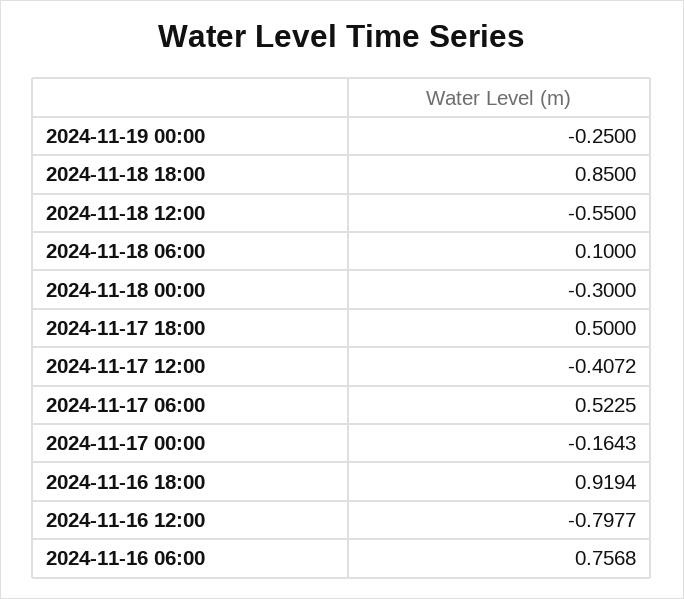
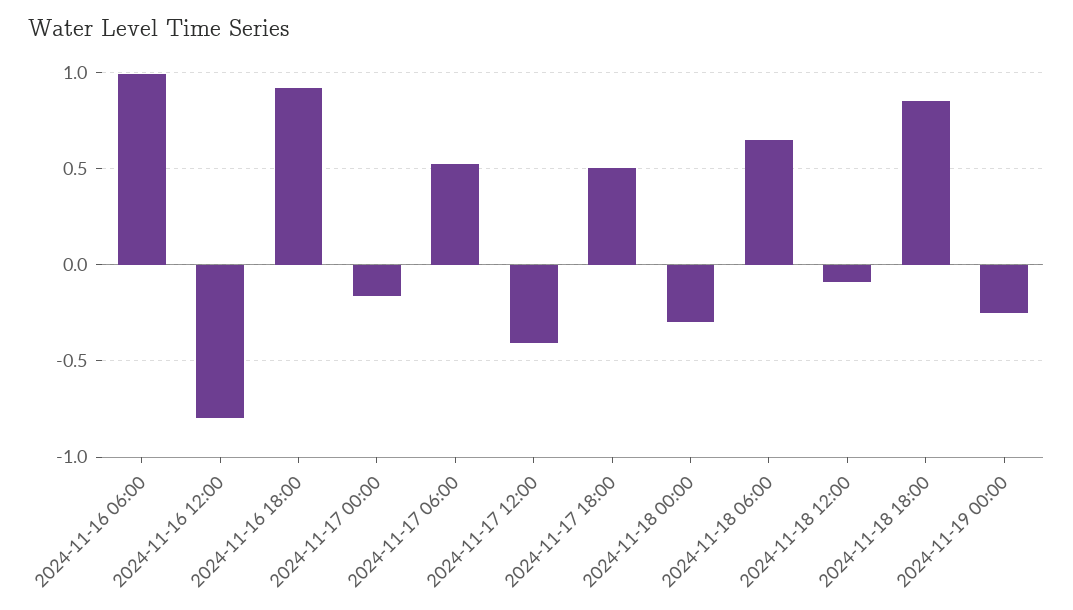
2024-11-18 12:00: -0.55 -> -0.1
2024-11-18 06:00: 0.1 -> 0.65
2024-11-16 06:00: 0.7568 -> 1

